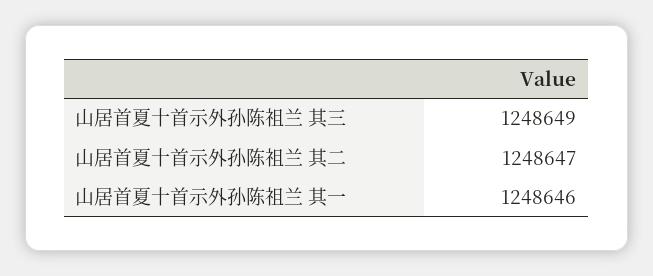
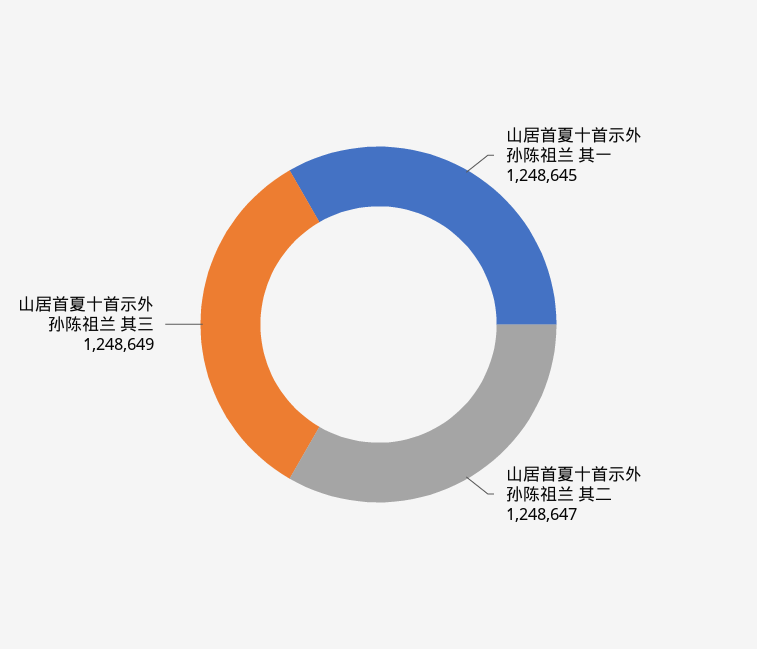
山居首夏十首示外孙陈祖兰 其一: 1248646 -> 1248645

